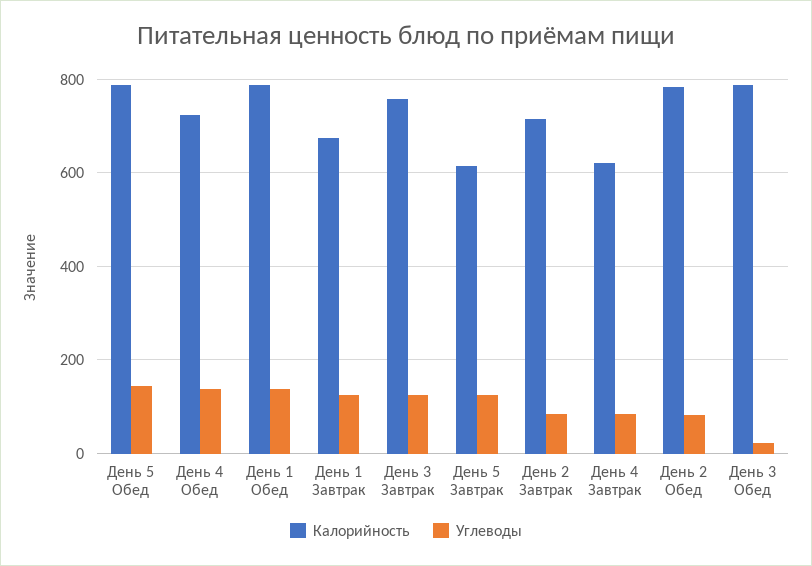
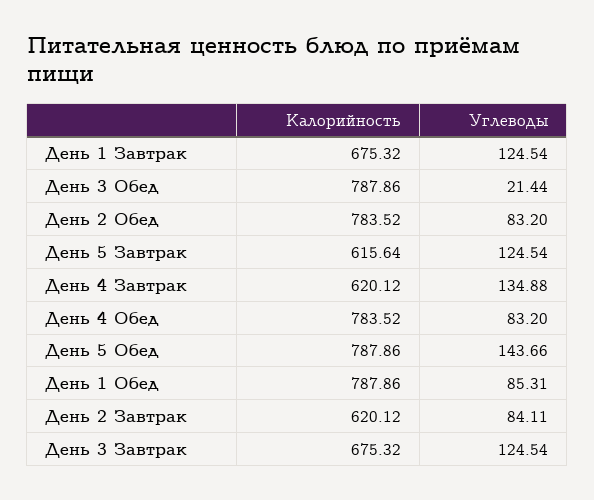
Калорийность, День 4 Обед: 720 -> 783.52
Углеводы, День 4 Обед: 140 -> 83.2
Углеводы, День 1 Обед: 140 -> 85.31
Калорийность, День 3 Завтрак: 760 -> 675.32
Калорийность, День 2 Завтрак: 720 -> 620.12
Углеводы, День 4 Завтрак: 80 -> 134.88

